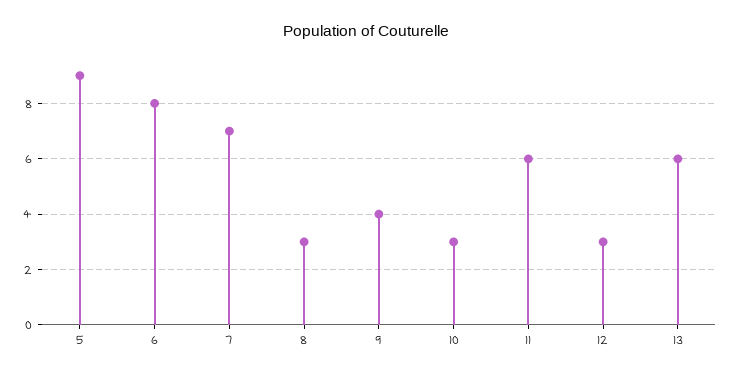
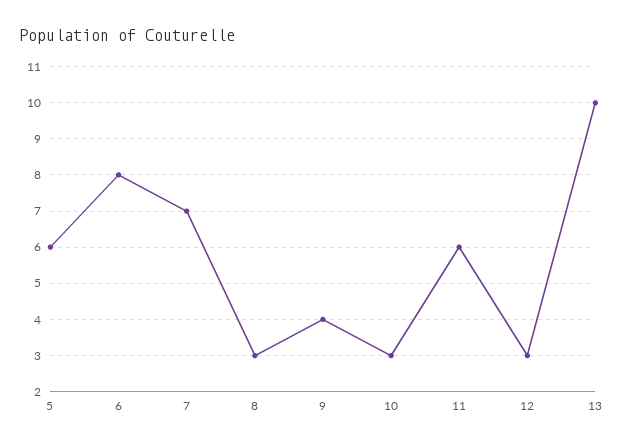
5: 9 -> 6
13: 6 -> 10

